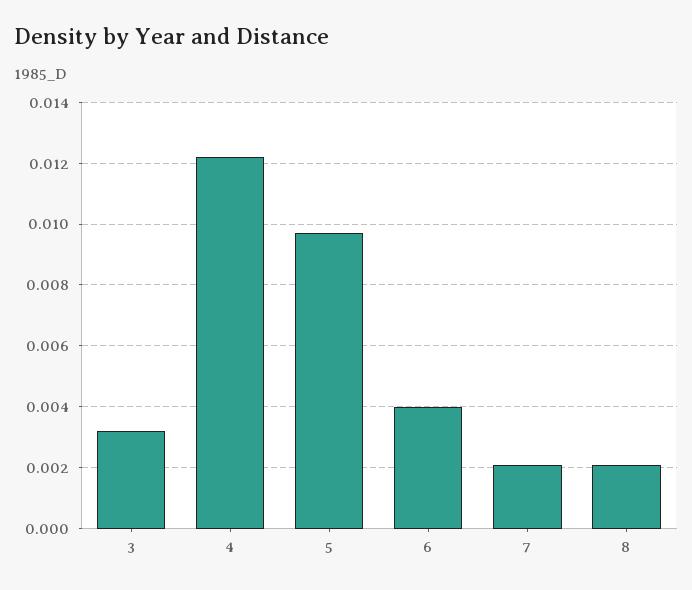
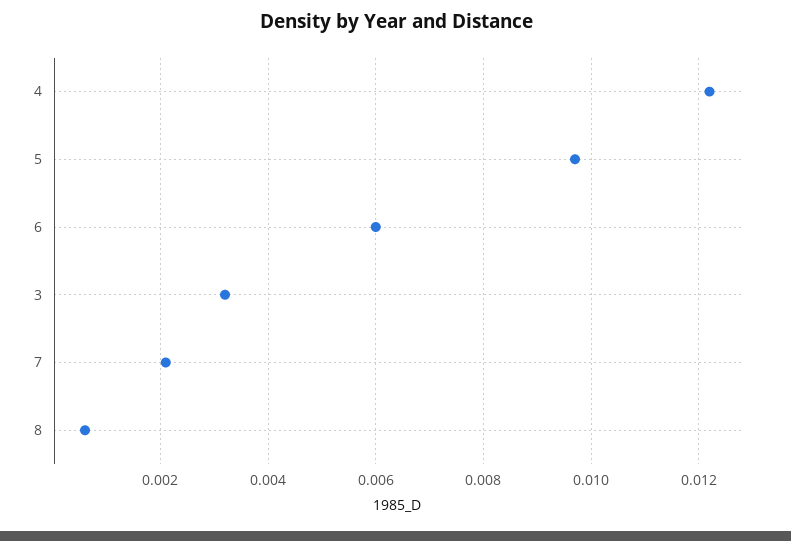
6: 0.004 -> 0.006
8: 0.002 -> 0.0005

